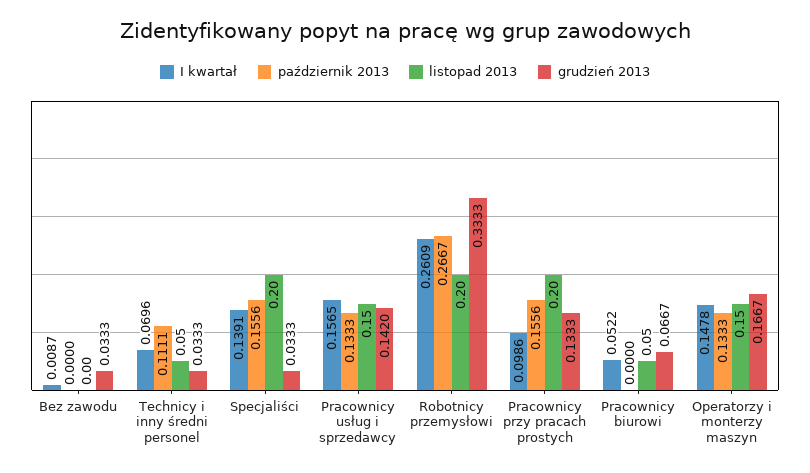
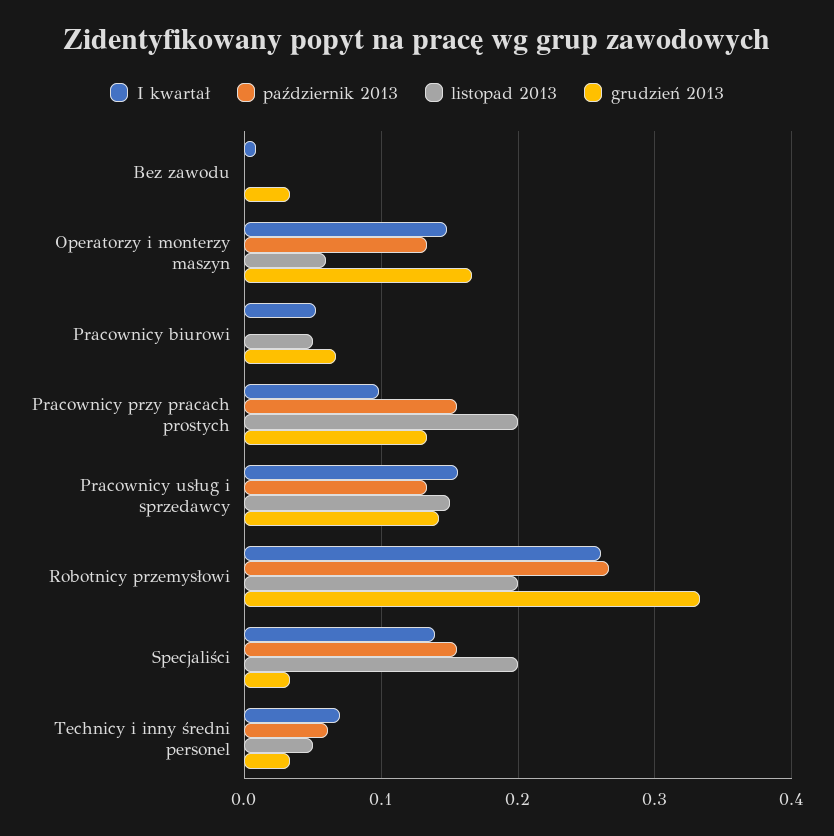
październik 2013, Technicy i inny średni personel: 0.1111 -> 0.06
listopad 2013, Operatorzy i monterzy maszyn: 0.15 -> 0.06

